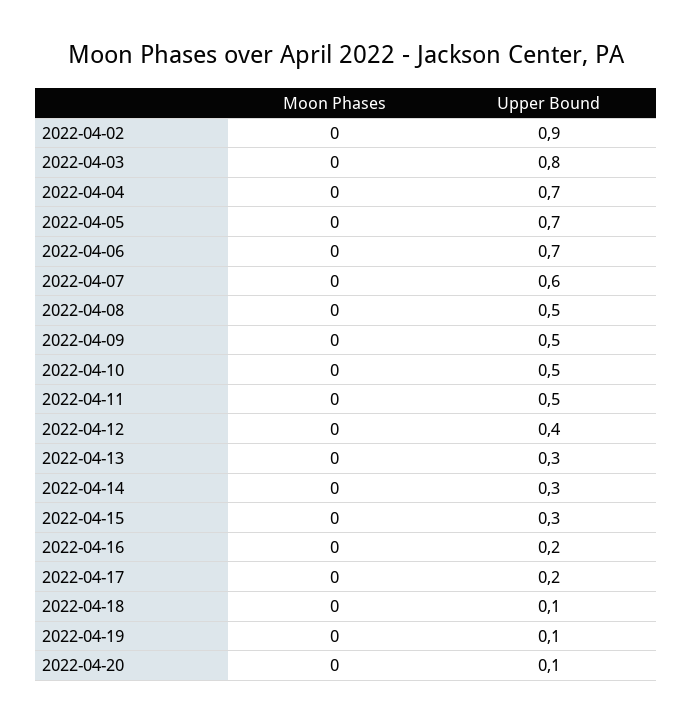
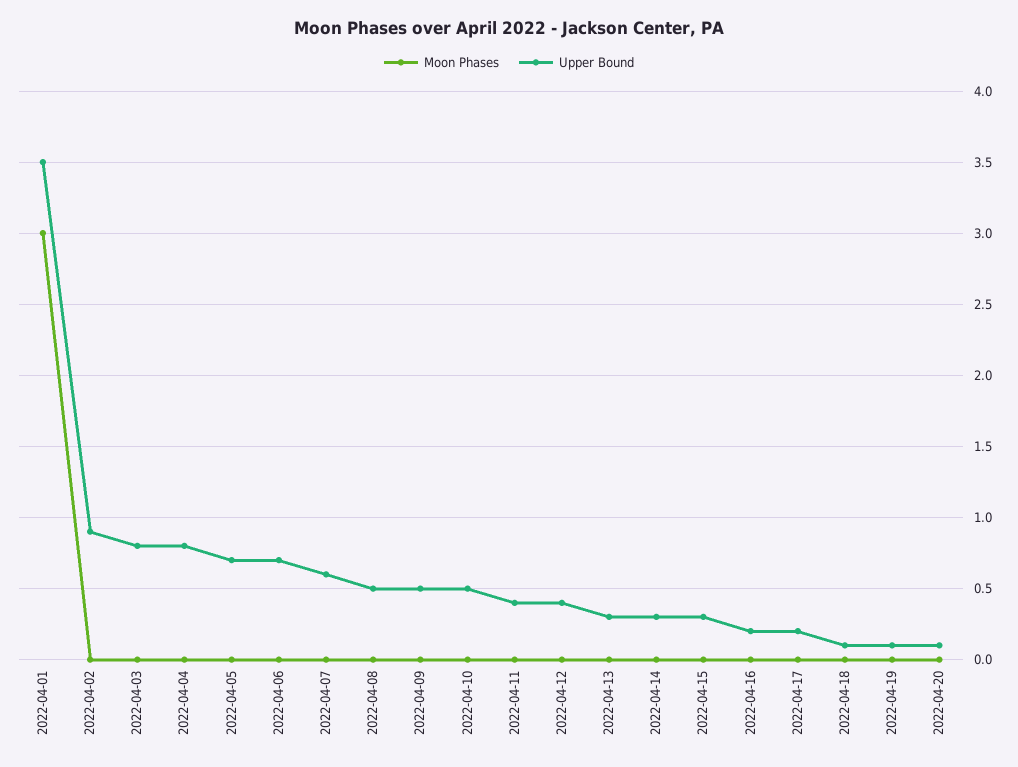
Upper Bound, 2022-04-04: 0.7 -> 0.8
Upper Bound, 2022-04-11: 0.5 -> 0.4
Moon Phases, 2022-04-01: none -> 3
Upper Bound, 2022-04-01: none -> 3.5

